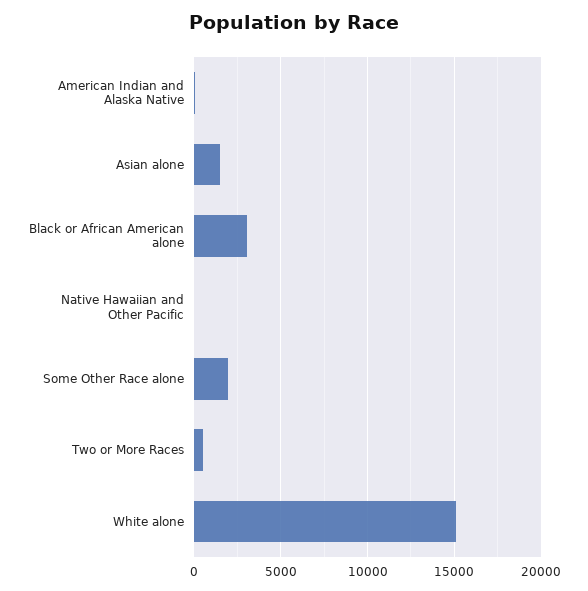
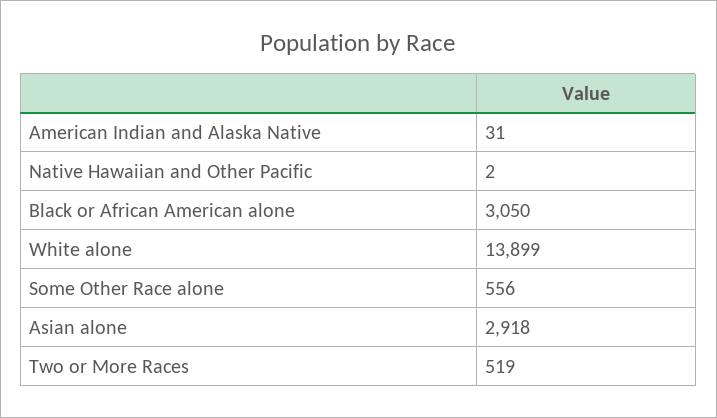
Asian alone: 1500 -> 2918
Some Other Race alone: 2000 -> 556
White alone: 15000 -> 13899

